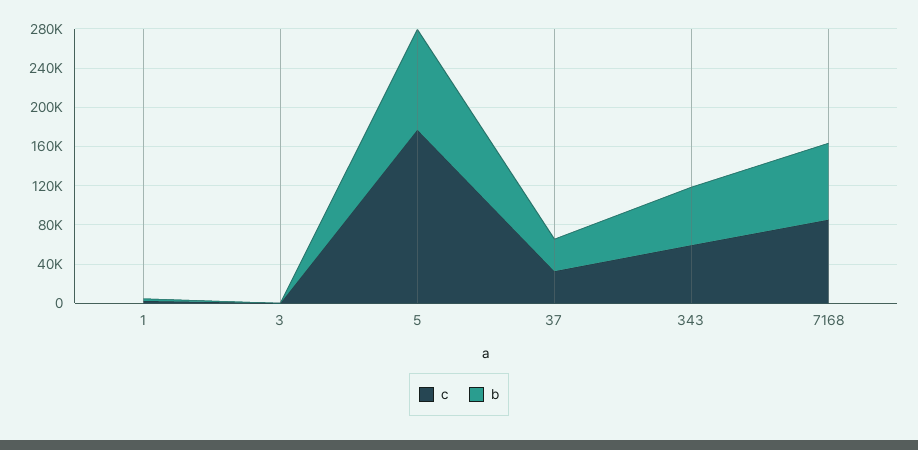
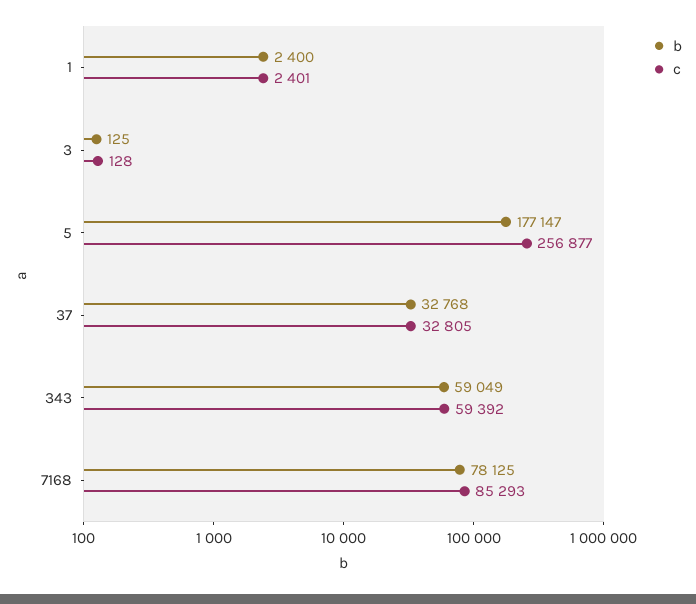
c, 5: 180000 -> 256877
b, 5: 100000 -> 177147

